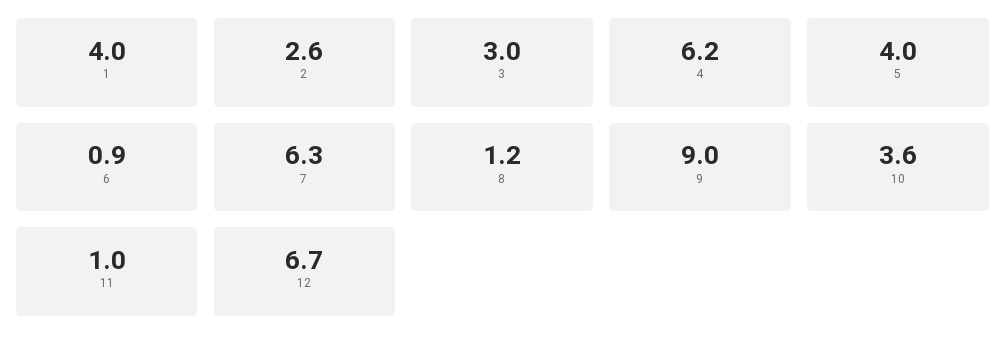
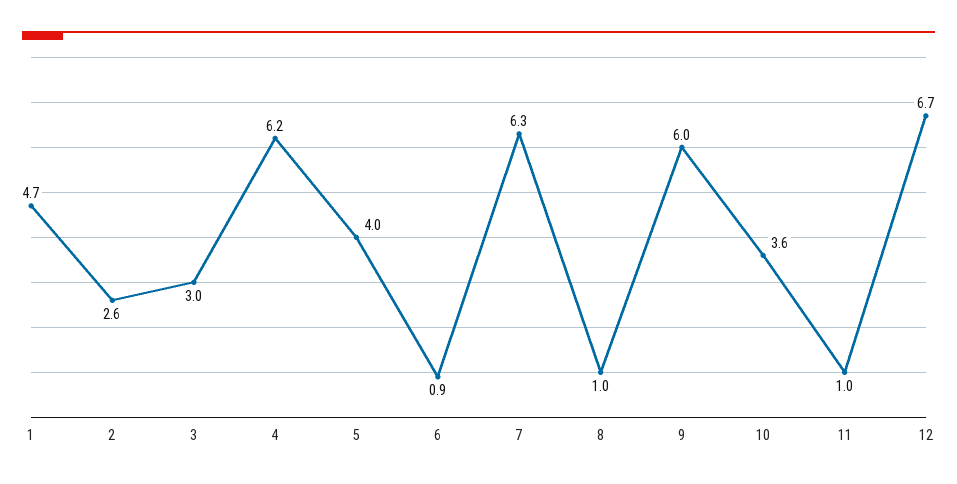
1: 4 -> 4.7
8: 1.2 -> 1
9: 9 -> 6

